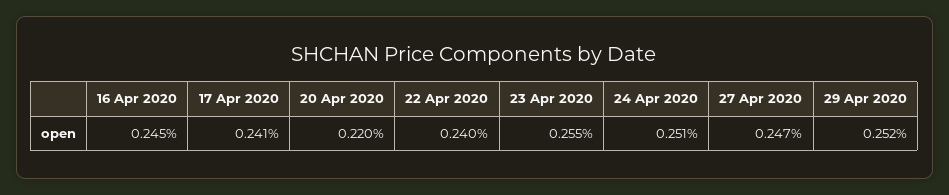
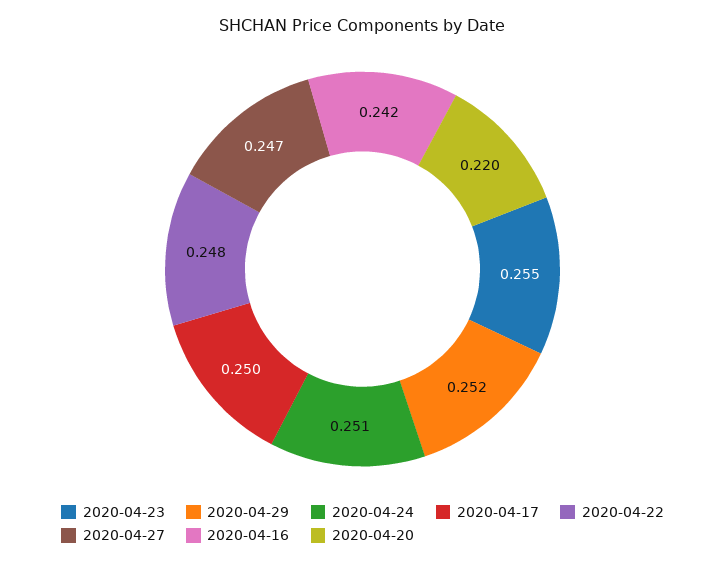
16 Apr 2020: 0.245 -> 0.242
17 Apr 2020: 0.241 -> 0.25
22 Apr 2020: 0.24 -> 0.248

